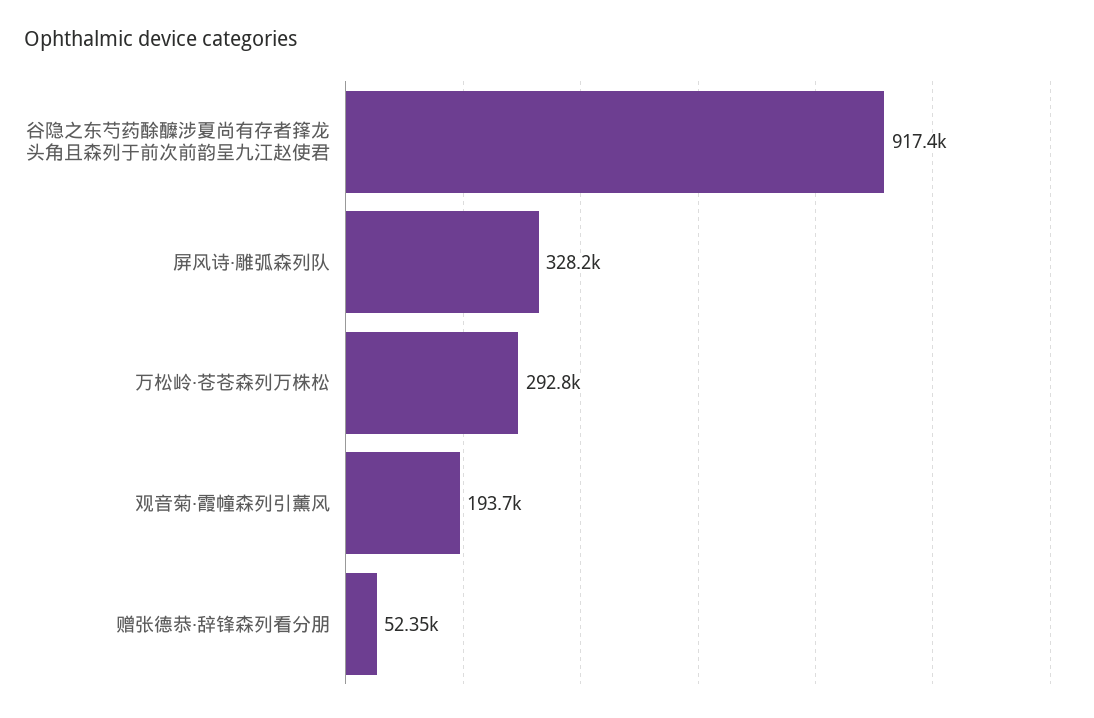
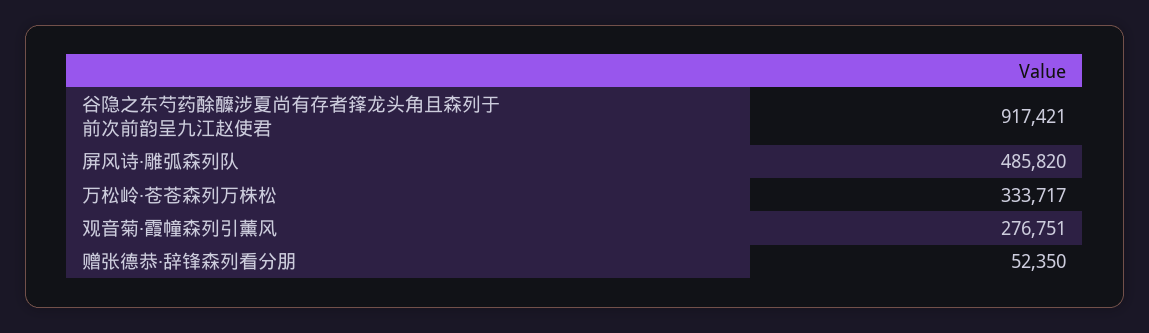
屏风诗·雕弧森列队: 328200 -> 485820
万松岭·苍苍森列万株松: 292800 -> 333717
观音菊·霞幢森列引薰风: 193700 -> 276751

